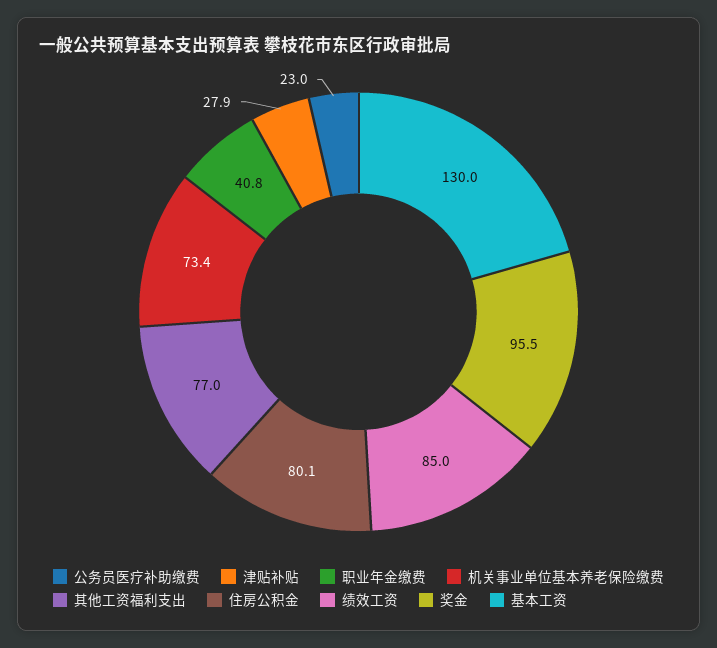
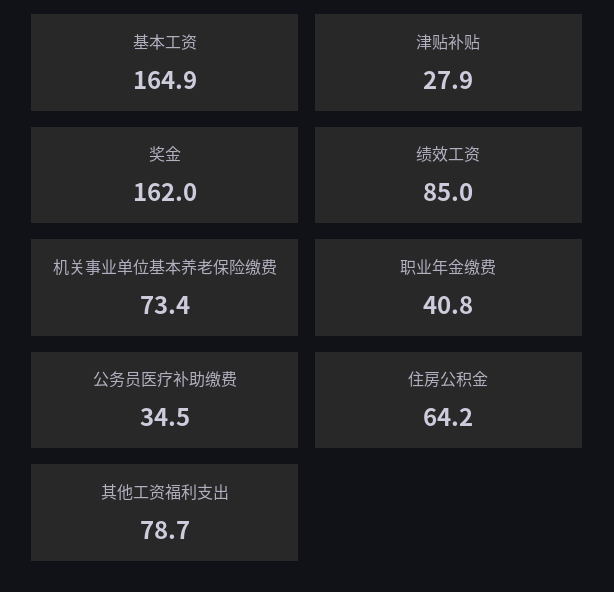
公务员医疗补助缴费: 23 -> 34.5
其他工资福利支出: 77 -> 78.7
住房公积金: 80.1 -> 64.2
奖金: 95.5 -> 162
基本工资: 130 -> 164.9

